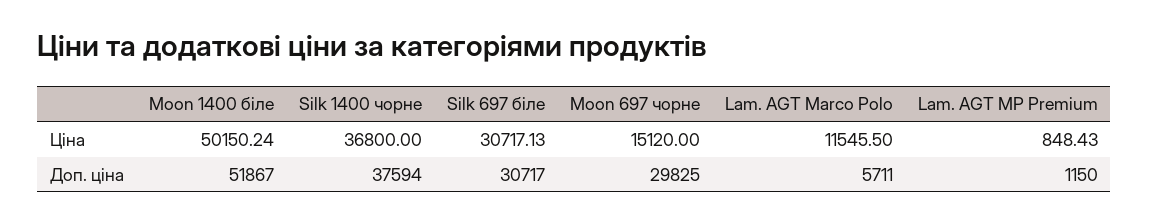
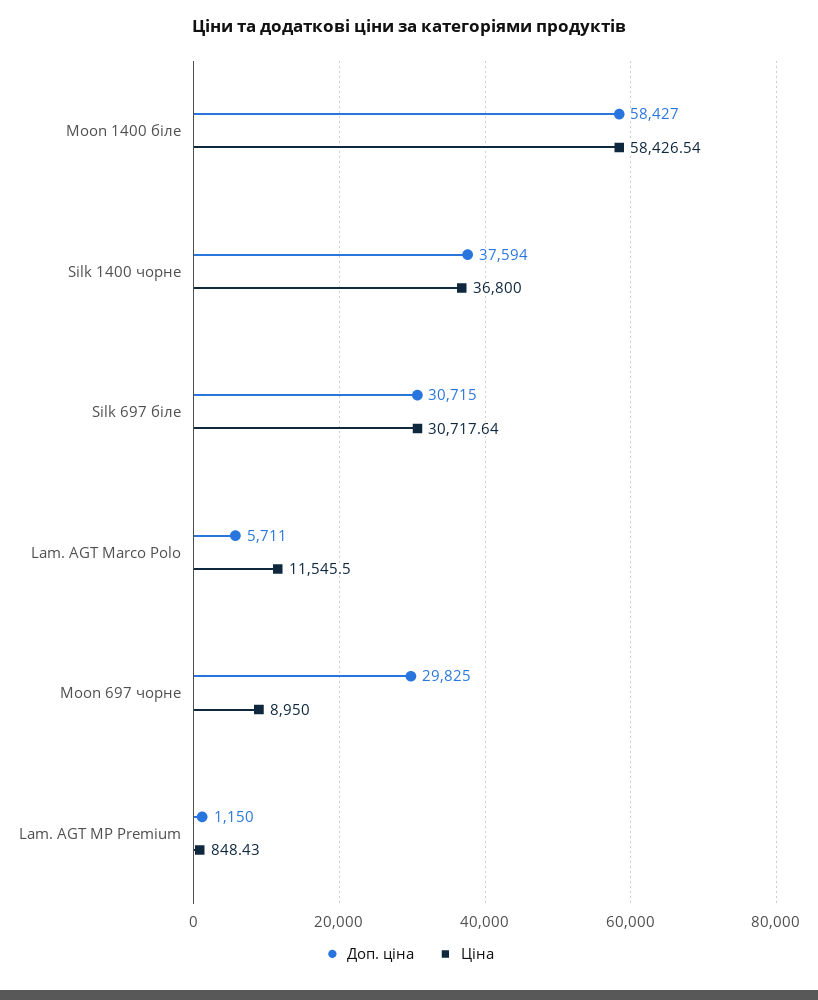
Ціна, Moon 1400 біле: 50150.24 -> 58426.54
Ціна, Silk 697 біле: 30717.13 -> 30717.64
Ціна, Moon 697 чорне: 15120 -> 8950
Доп. ціна, Moon 1400 біле: 51867 -> 58427
Доп. ціна, Silk 697 біле: 30717 -> 30715

